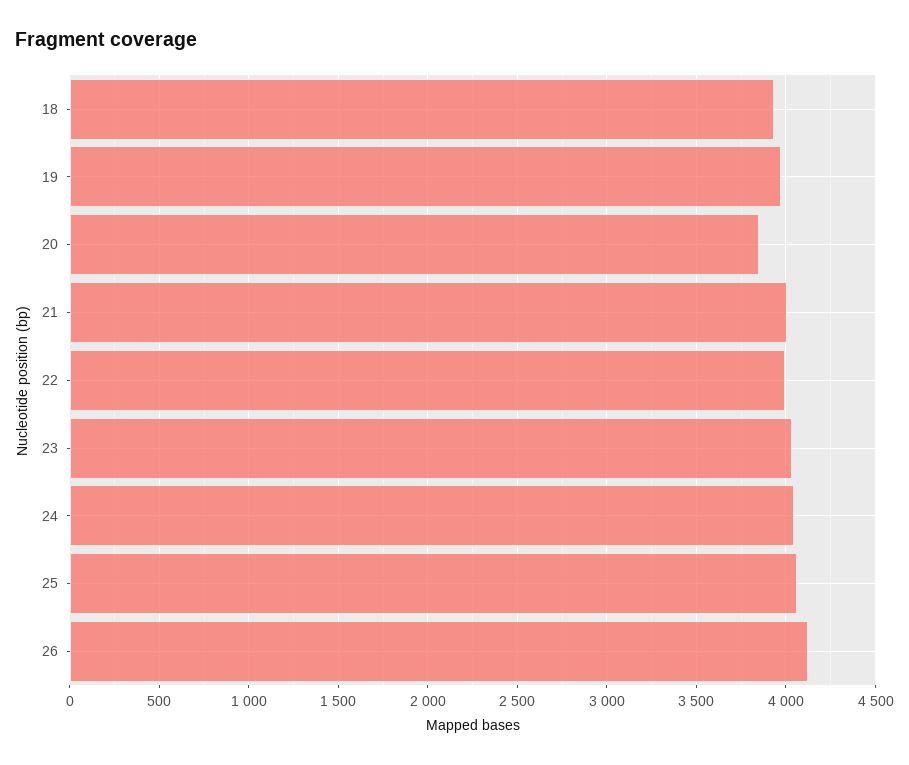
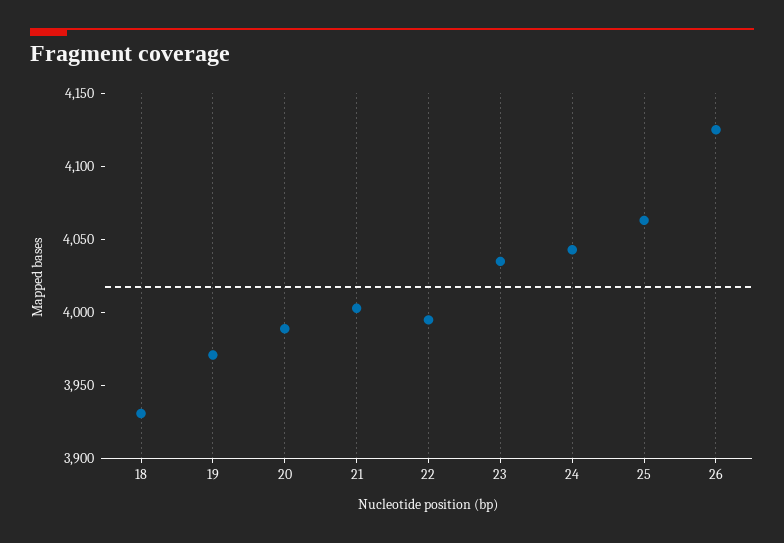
20: 3850 -> 3990

